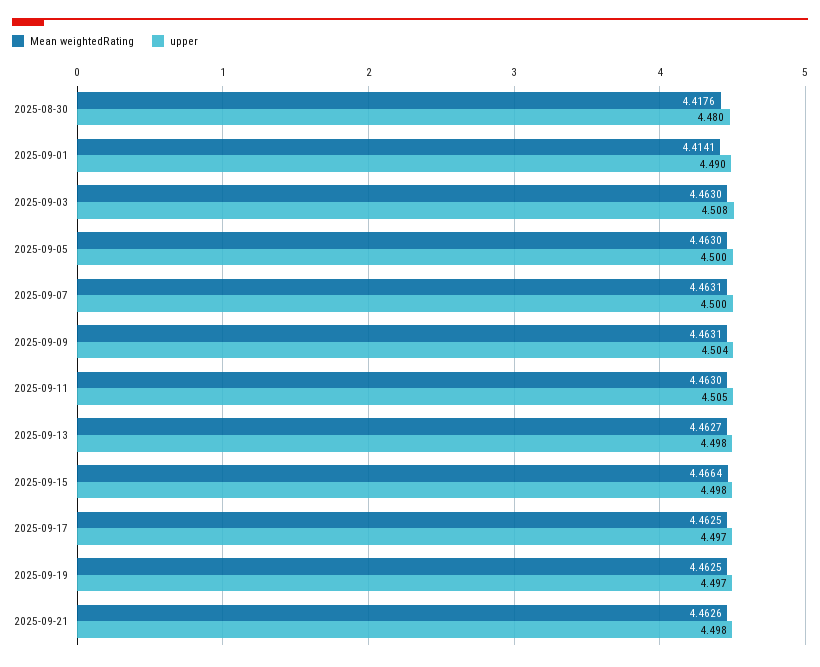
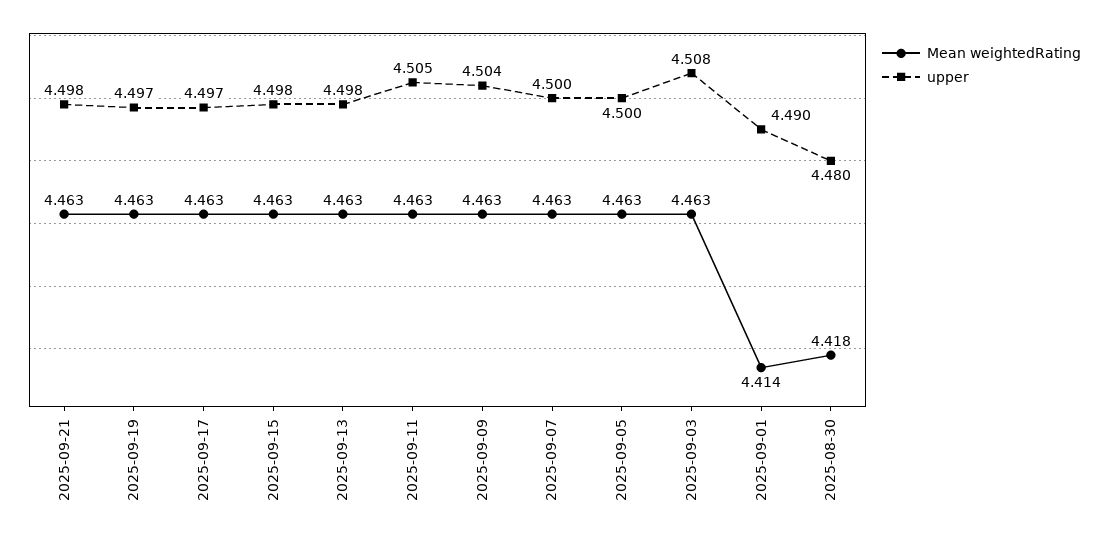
Mean weightedRating, 2025-09-15: 4.4664 -> 4.463

